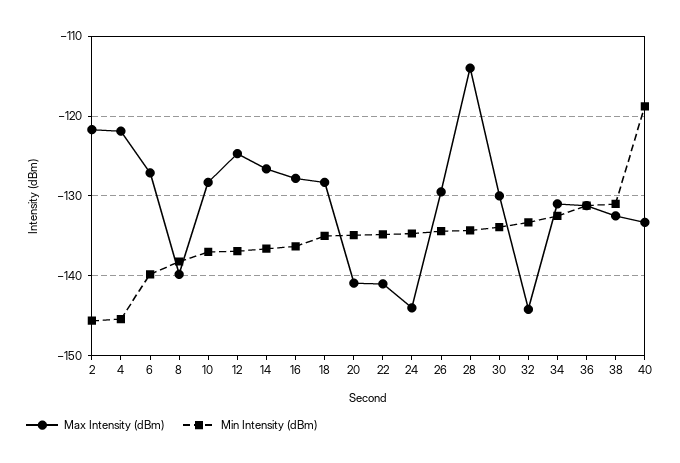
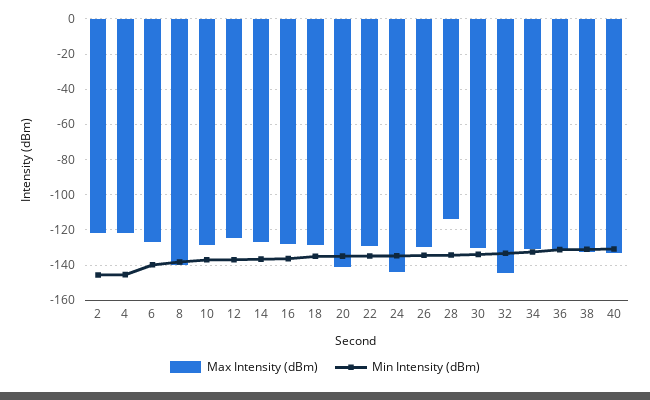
Max Intensity (dBm), 22: -141 -> -130
Min Intensity (dBm), 40: -119 -> -130

